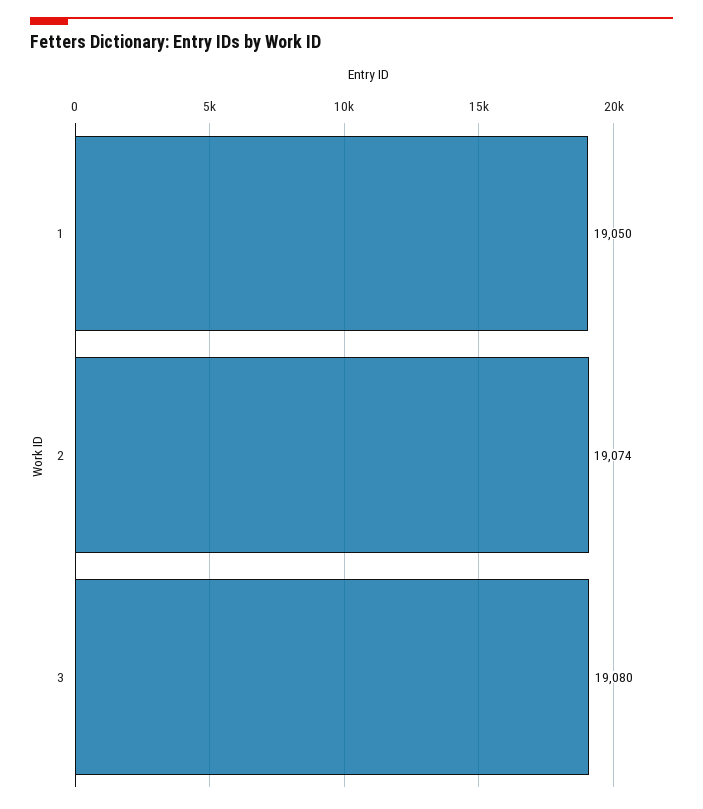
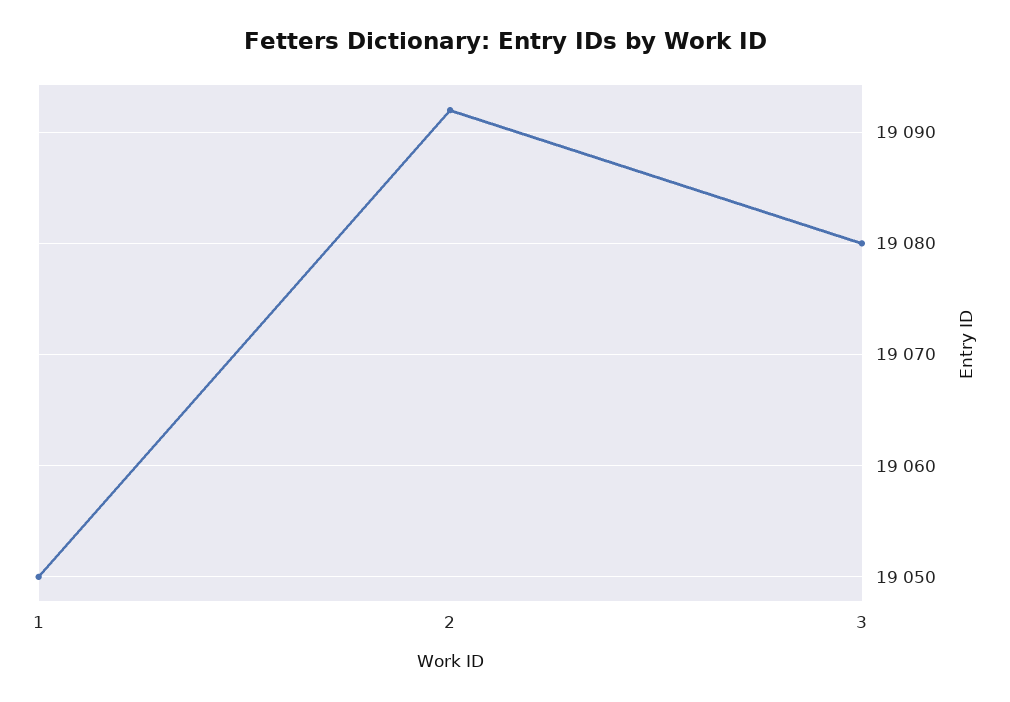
2: 19074 -> 19092

